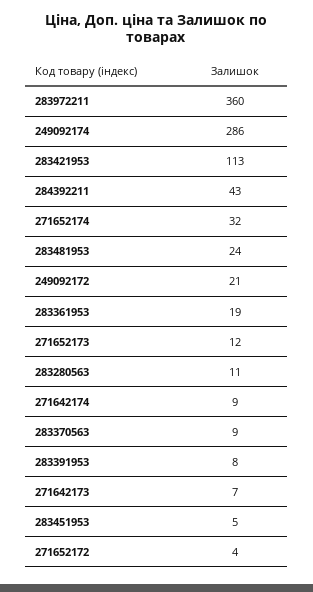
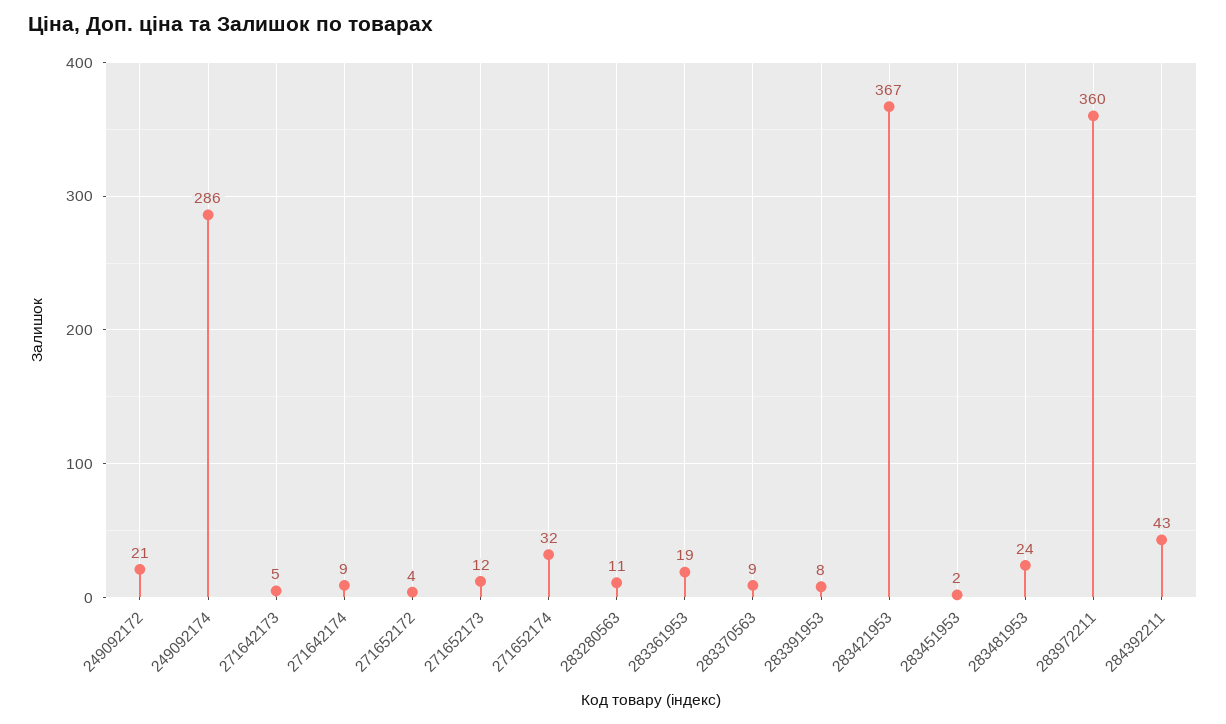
283421953: 113 -> 367
271642173: 7 -> 5
283451953: 5 -> 2

